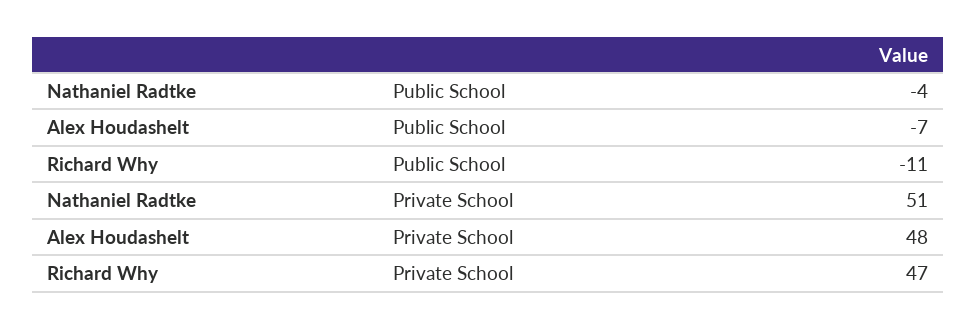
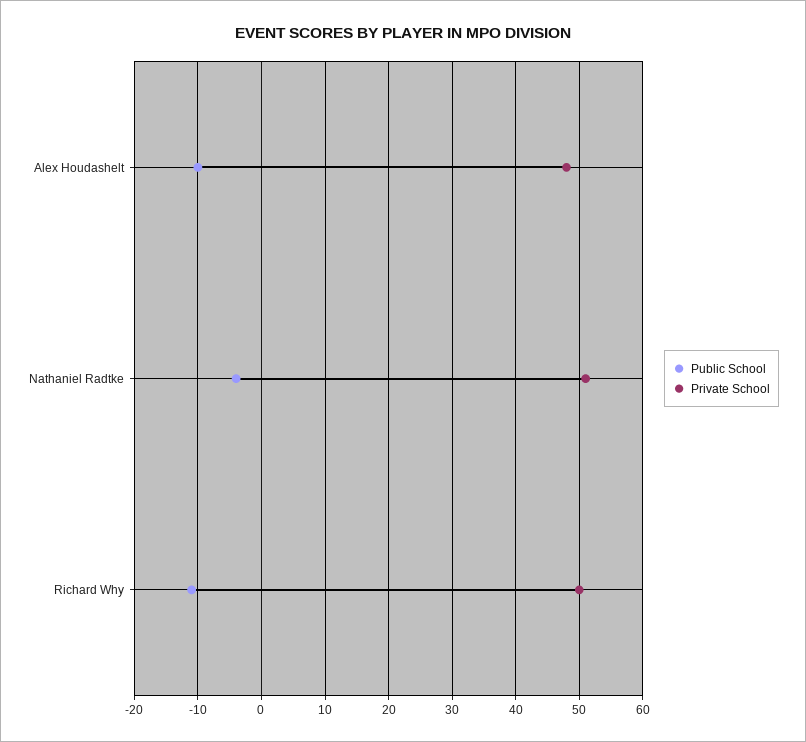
Public School, Alex Houdashelt: -7 -> -10
Private School, Richard Why: 47 -> 50

